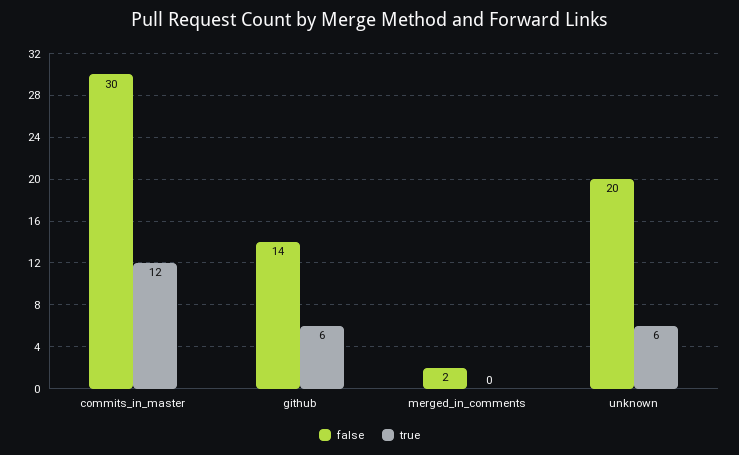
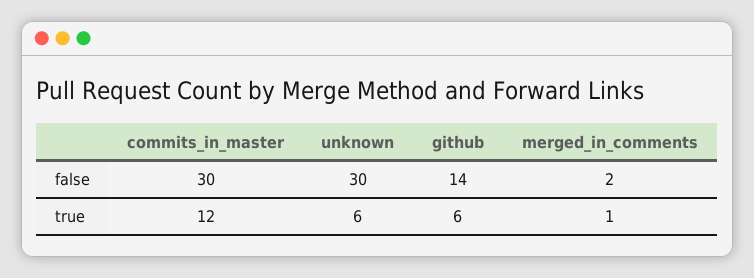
true, merged_in_comments: 0 -> 1
false, unknown: 20 -> 30

